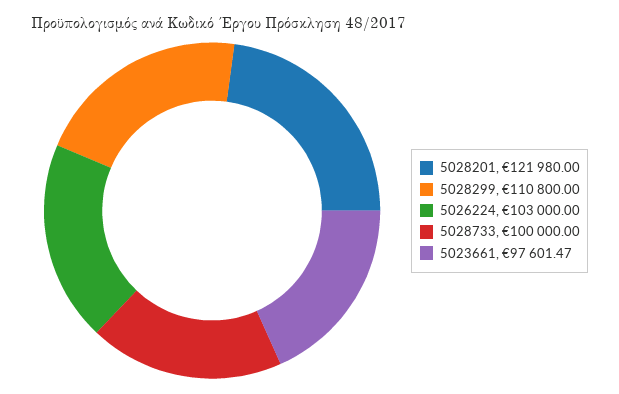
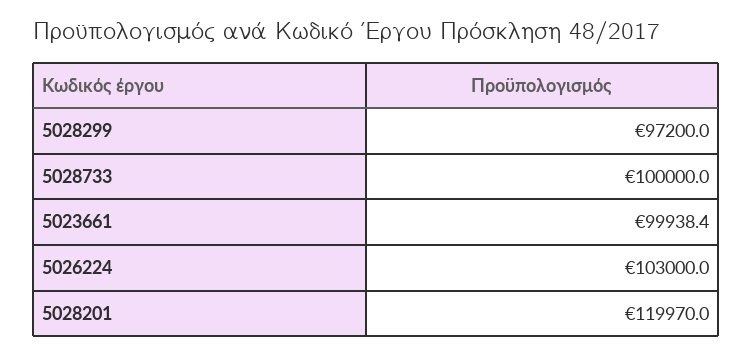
5028201: 121980 -> 119970
5028299: 110800 -> 97200
5023661: 97601.47 -> 99938.4

